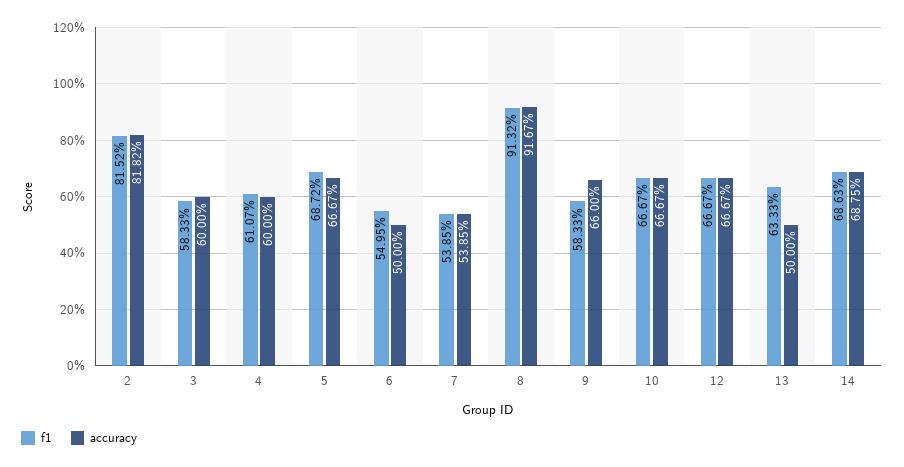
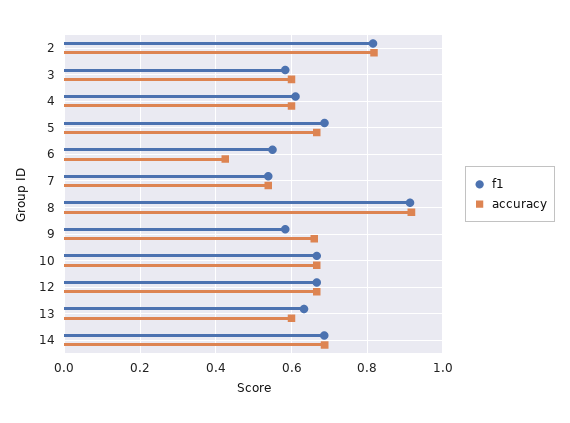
accuracy, 6: 0.5 -> 0.42
accuracy, 13: 0.5 -> 0.6

